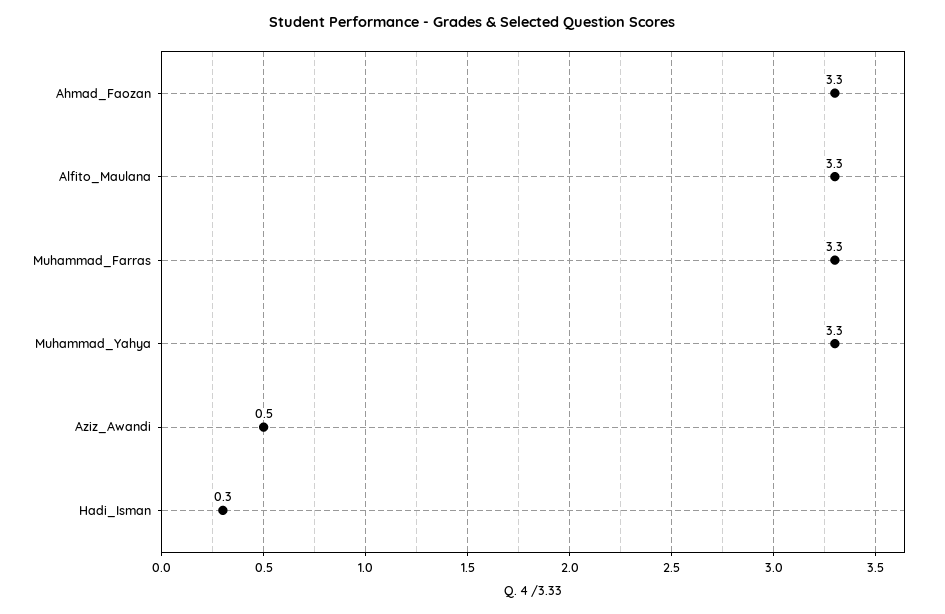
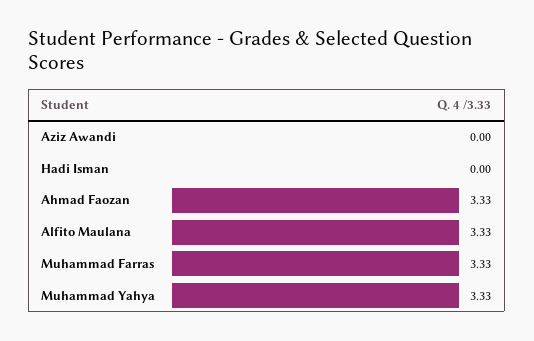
Aziz_Awandi: 0.5 -> 0
Hadi_Isman: 0.3 -> 0

